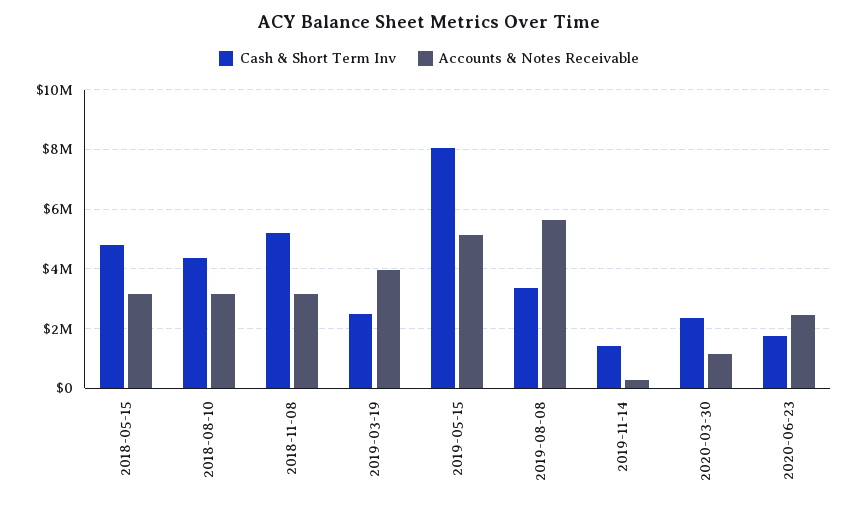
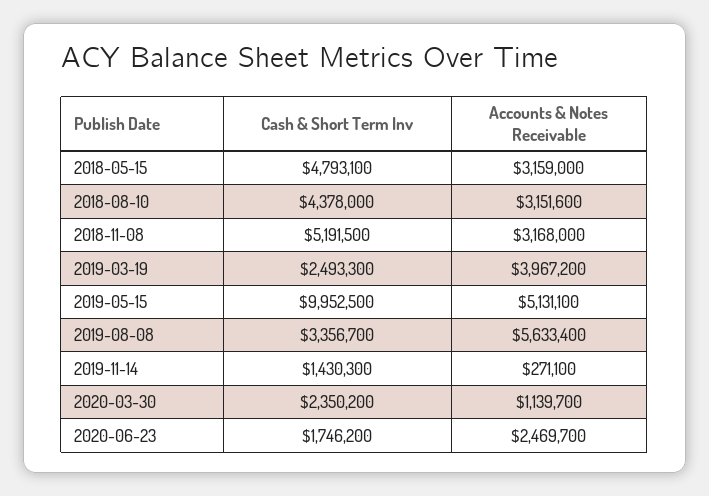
Cash & Short Term Inv, 2019-05-15: 8000000 -> 9952500

